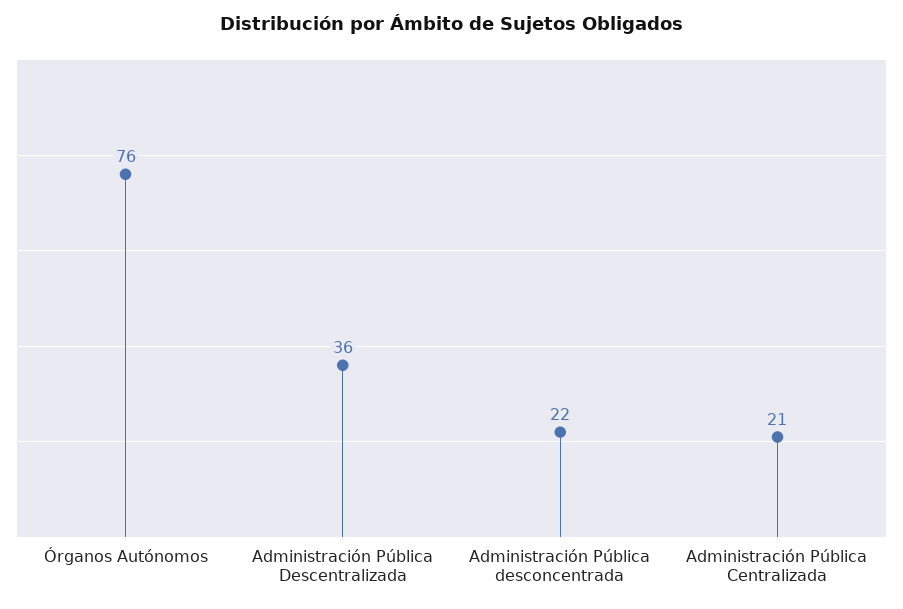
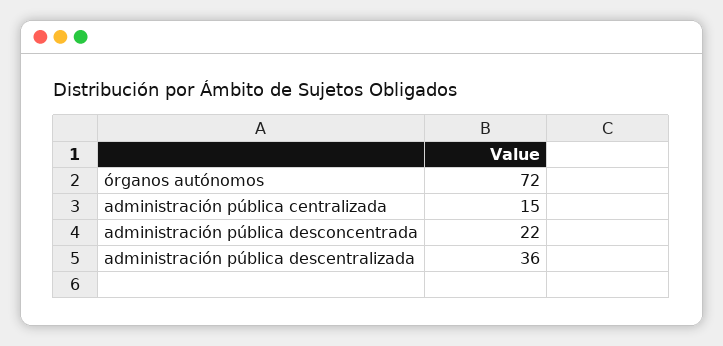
Órganos Autónomos: 76 -> 72
Administración Pública Centralizada: 21 -> 15

